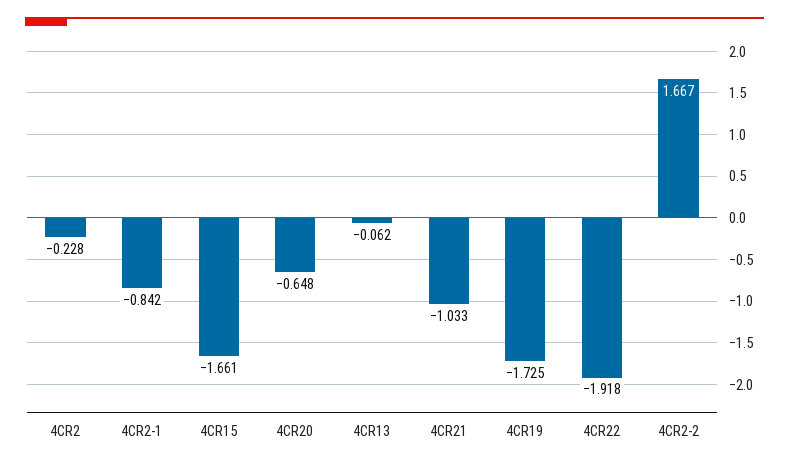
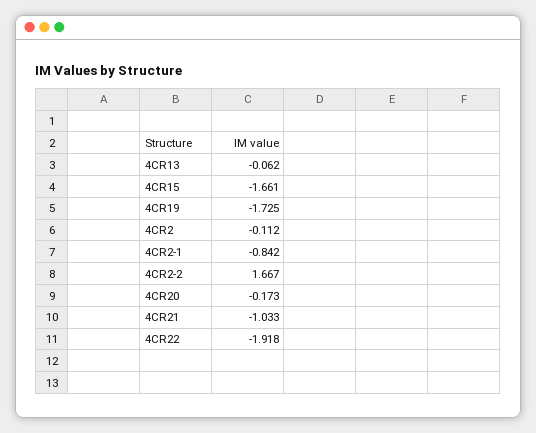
4CR2: -0.228 -> -0.112
4CR20: -0.648 -> -0.173

